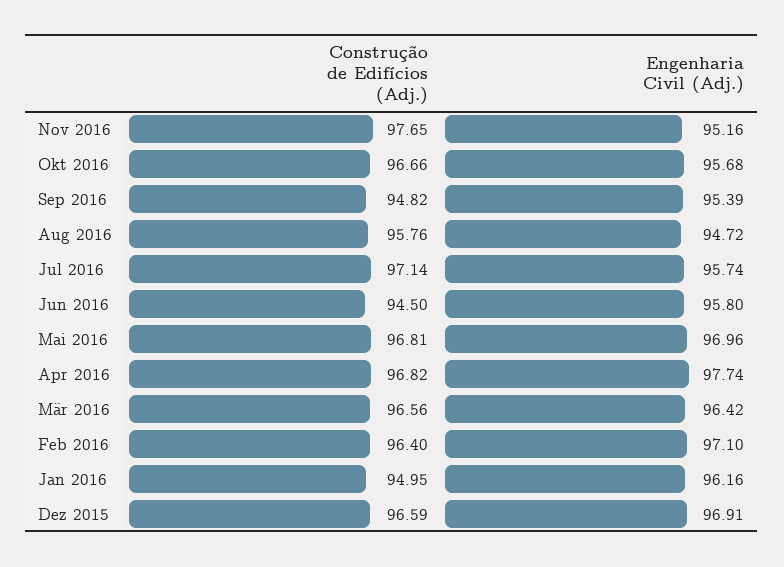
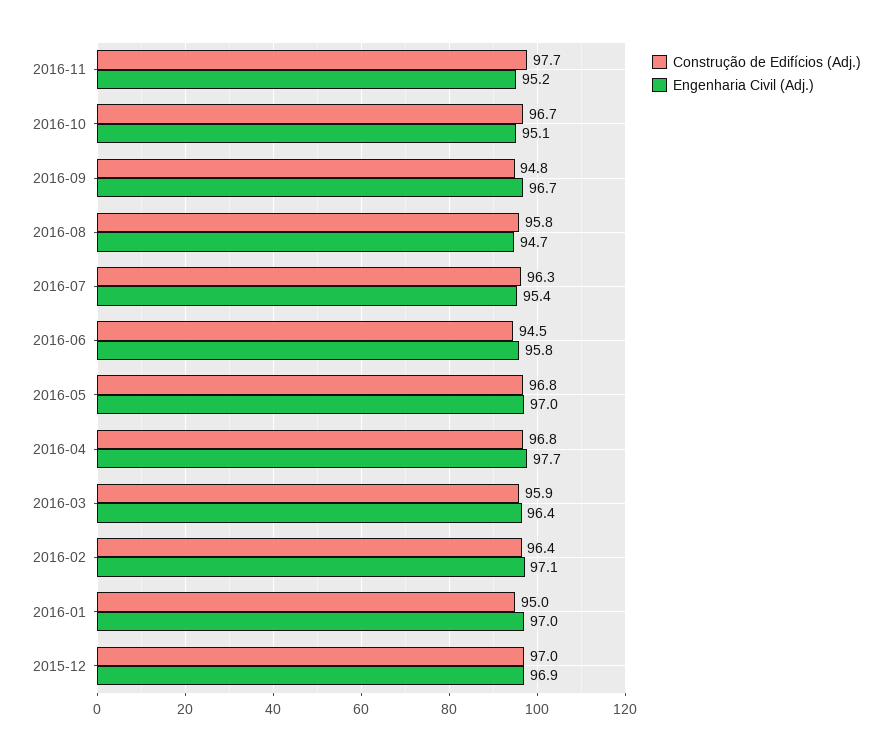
Engenharia Civil (Adj.), Okt 2016: 95.68 -> 95.1
Engenharia Civil (Adj.), Sep 2016: 95.39 -> 96.7
Construção de Edifícios (Adj.), Jul 2016: 97.14 -> 96.3
Engenharia Civil (Adj.), Jul 2016: 95.74 -> 95.4
Construção de Edifícios (Adj.), Mär 2016: 96.56 -> 95.9
Engenharia Civil (Adj.), Jan 2016: 96.16 -> 97
Construção de Edifícios (Adj.), Dez 2015: 96.59 -> 97

